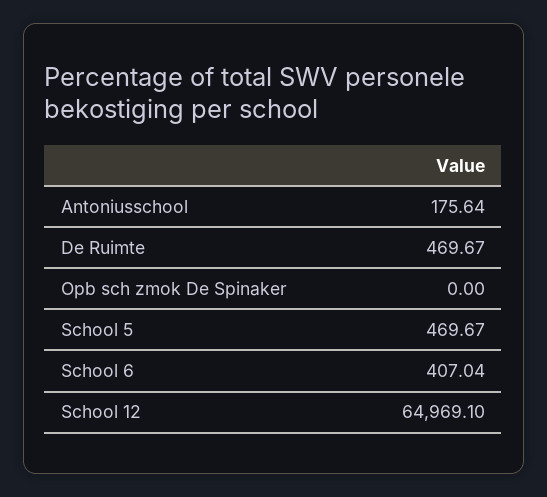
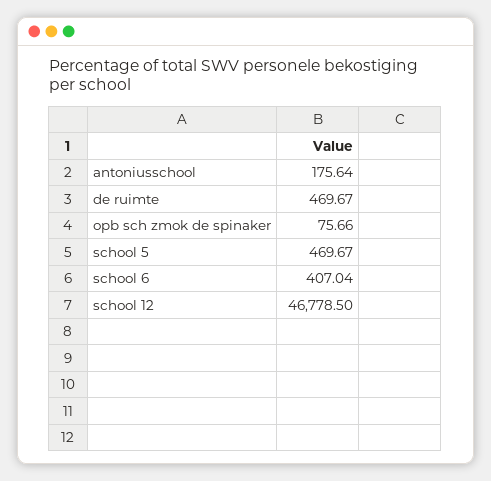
Opb sch zmok De Spinaker: 0 -> 75.66
School 12: 64969.1 -> 46778.5

